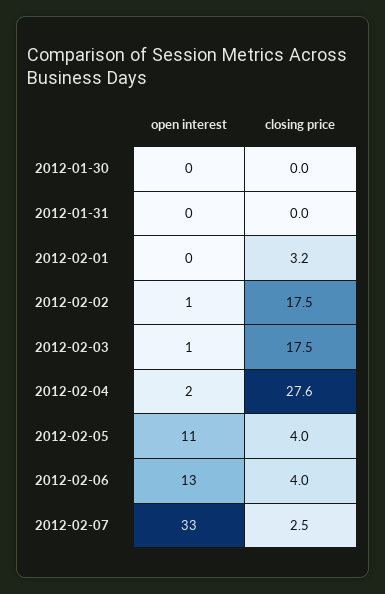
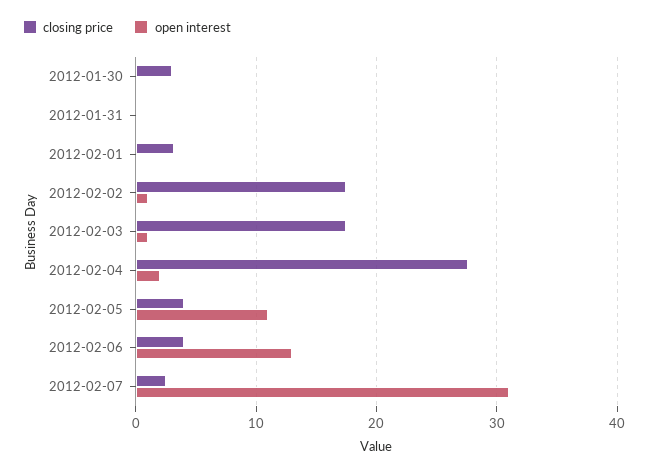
closing price, 2012-01-30: 0 -> 3
open interest, 2012-02-07: 33 -> 31

